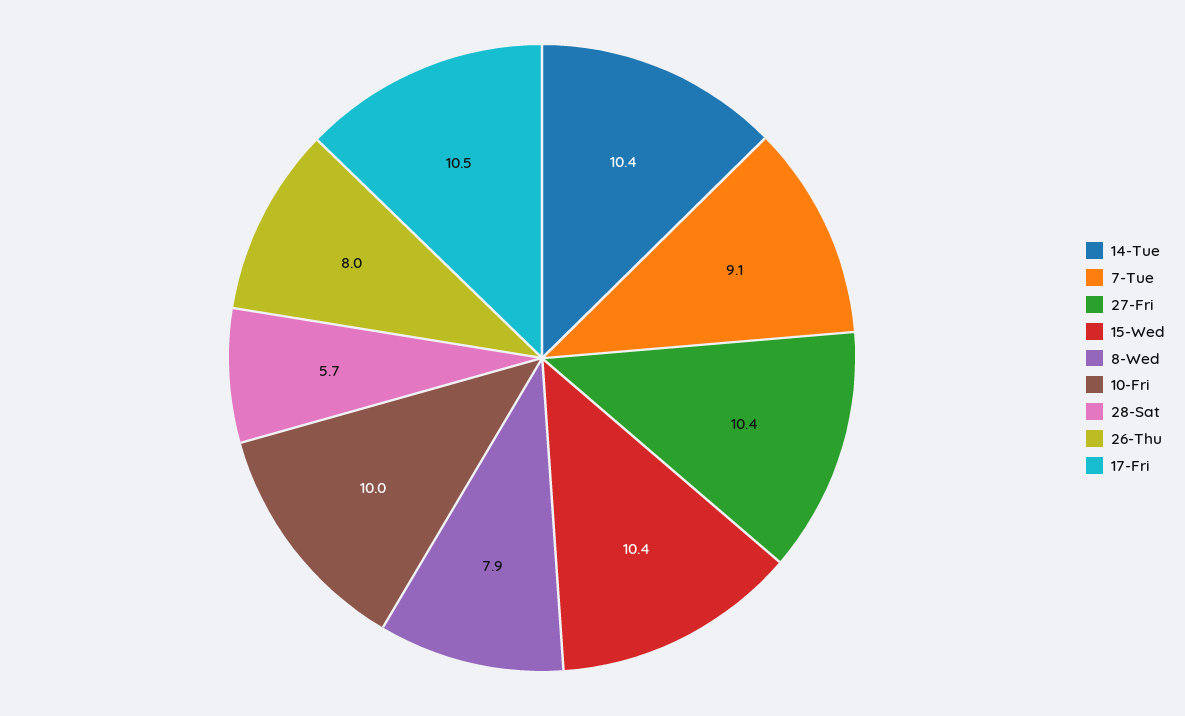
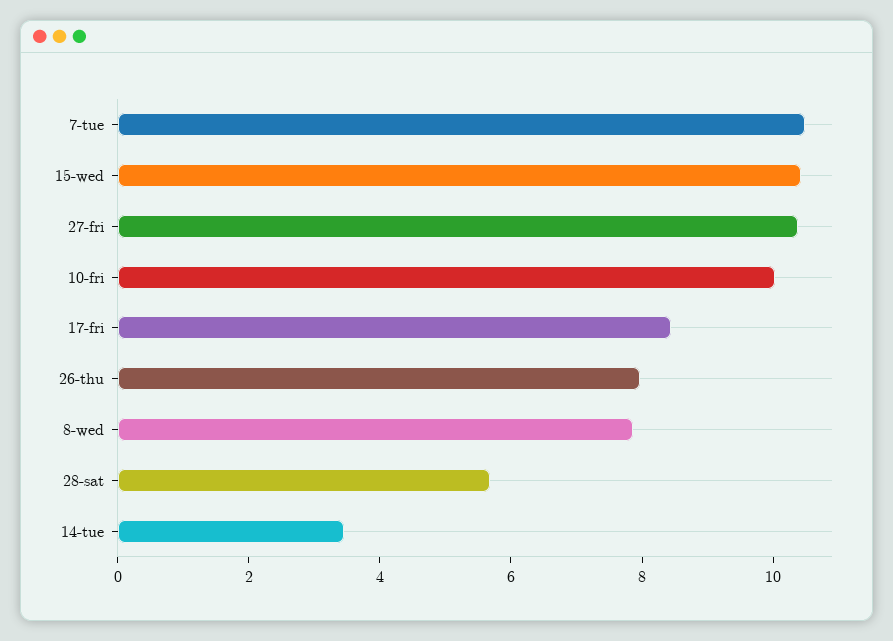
14-Tue: 10.4 -> 3.5
7-Tue: 9.1 -> 10.5
17-Fri: 10.5 -> 8.5

